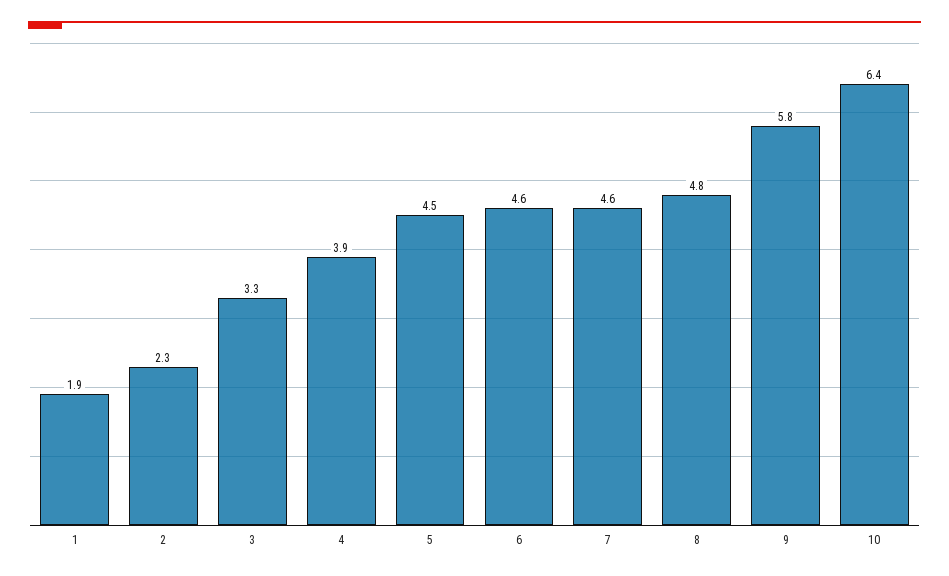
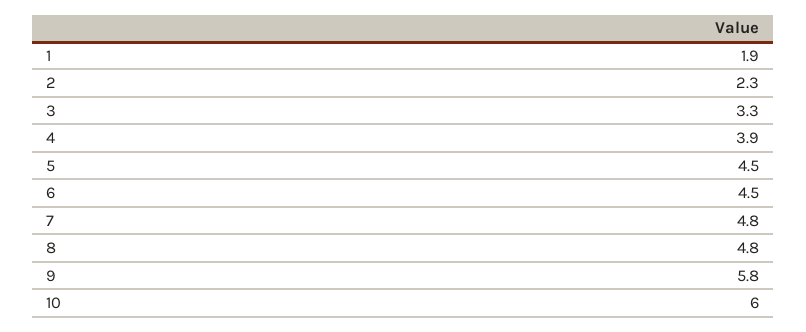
6: 4.6 -> 4.5
7: 4.6 -> 4.8
10: 6.4 -> 6

